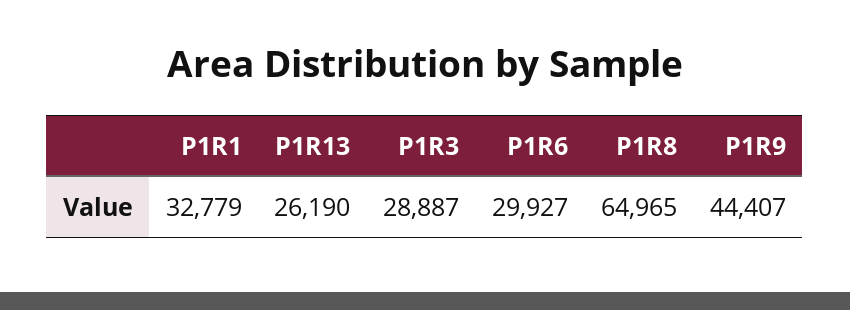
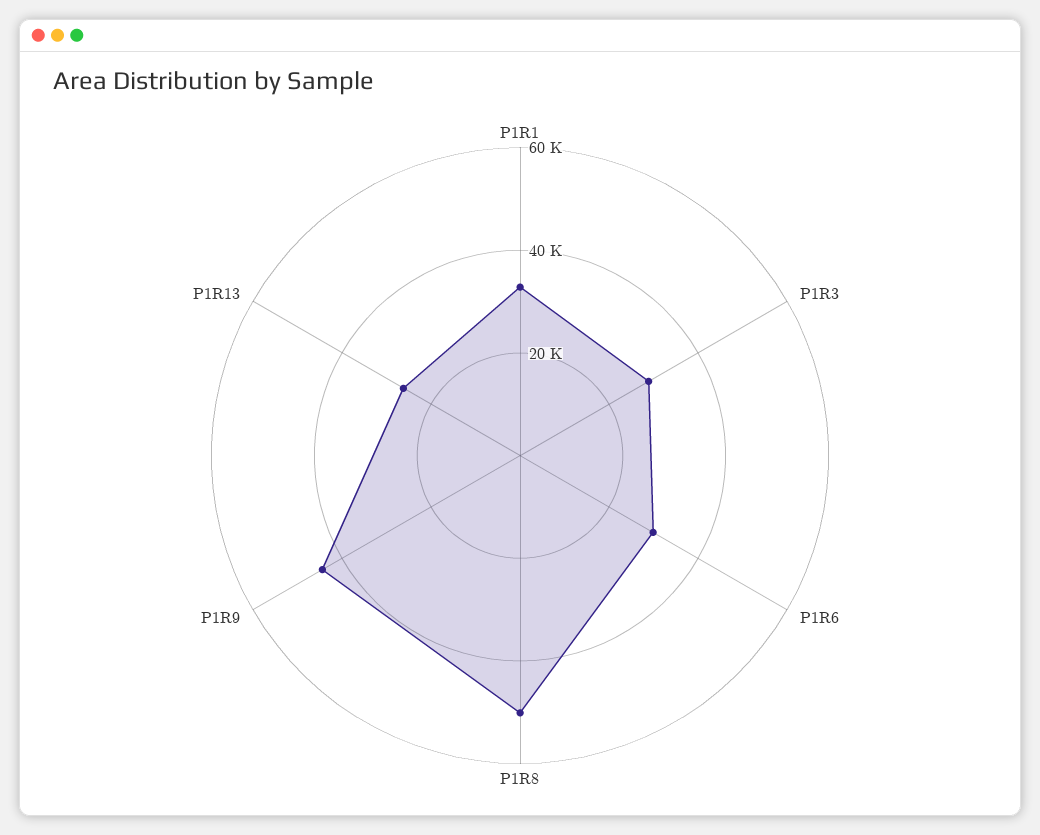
P1R8: 64965 -> 50000

